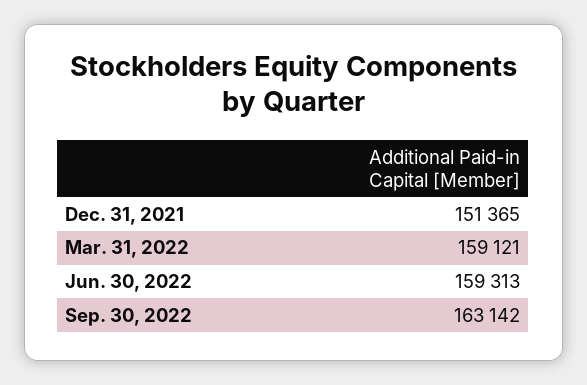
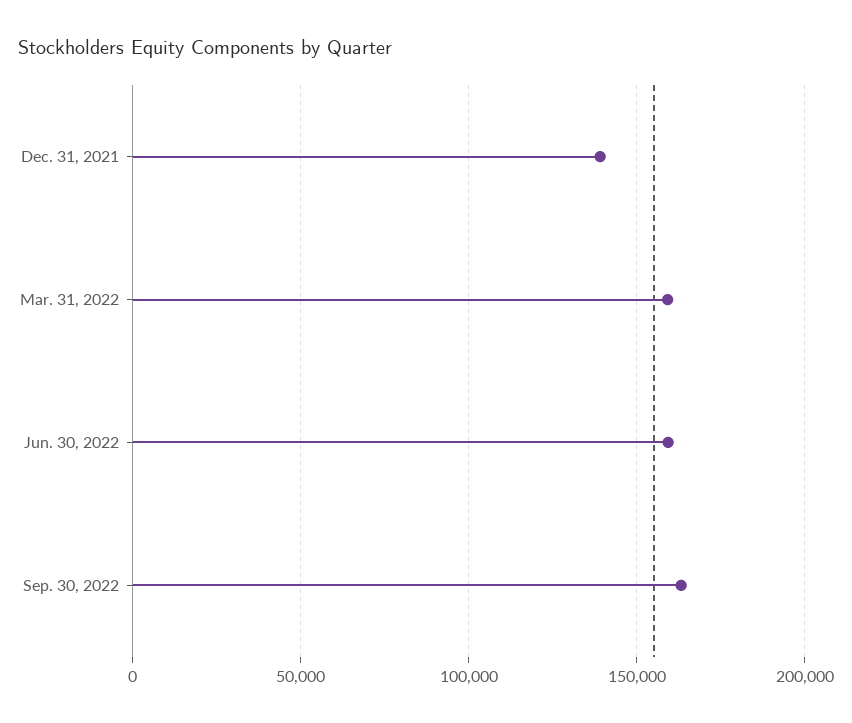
Dec. 31, 2021: 151365 -> 140000

